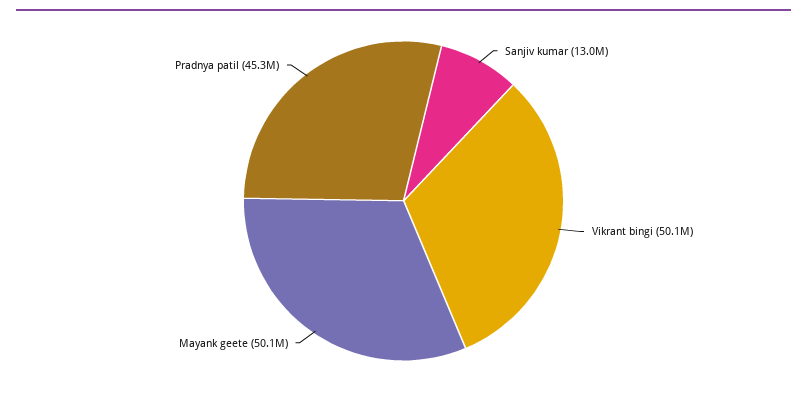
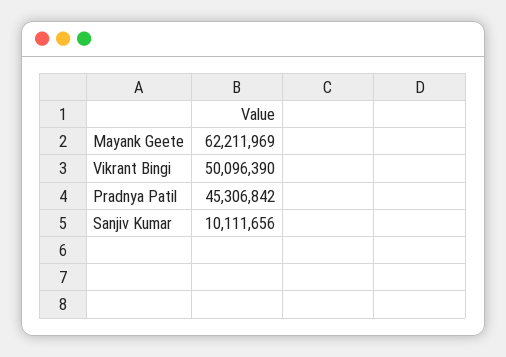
Sanjiv kumar: 13000000 -> 10111656
Mayank geete: 50100000 -> 62211969

